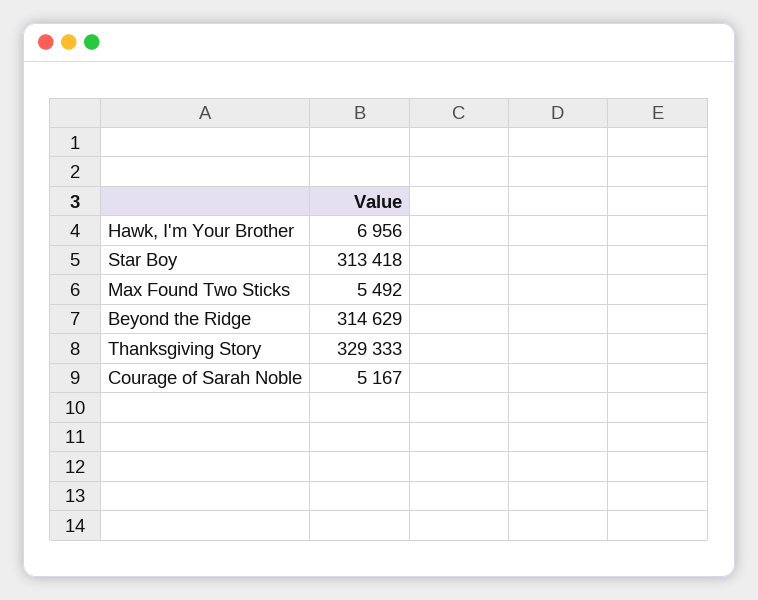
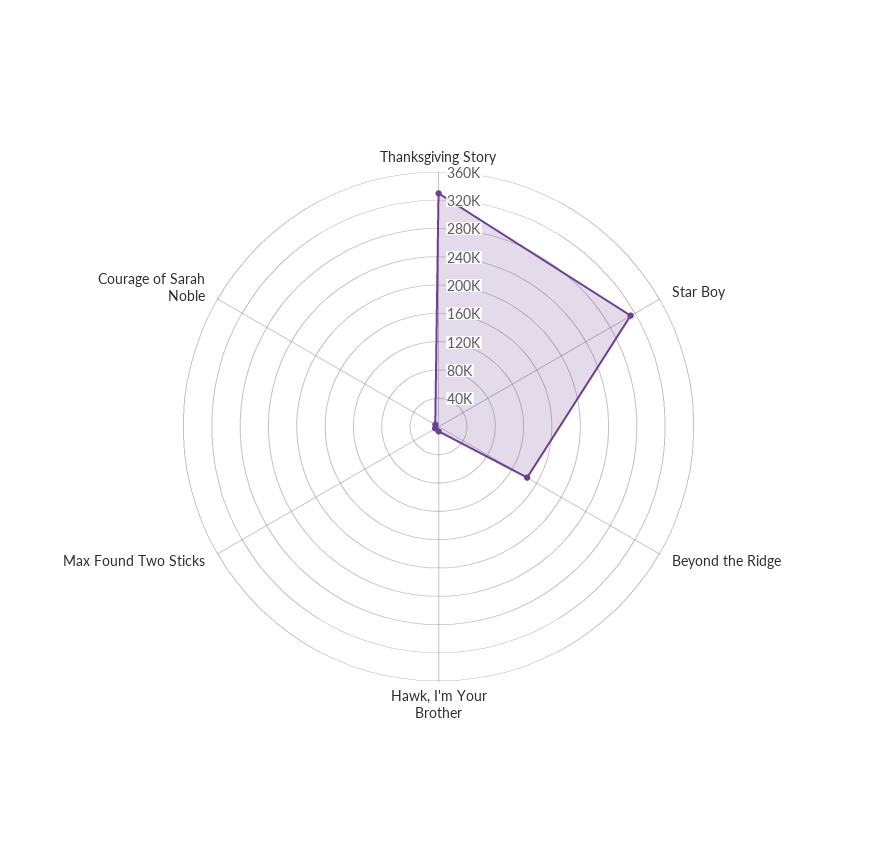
Beyond the Ridge: 314629 -> 140000

